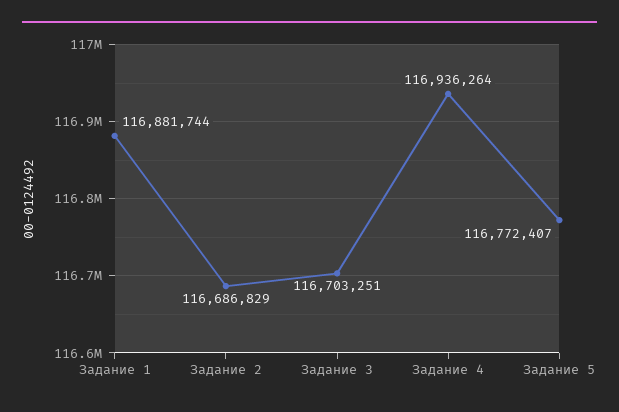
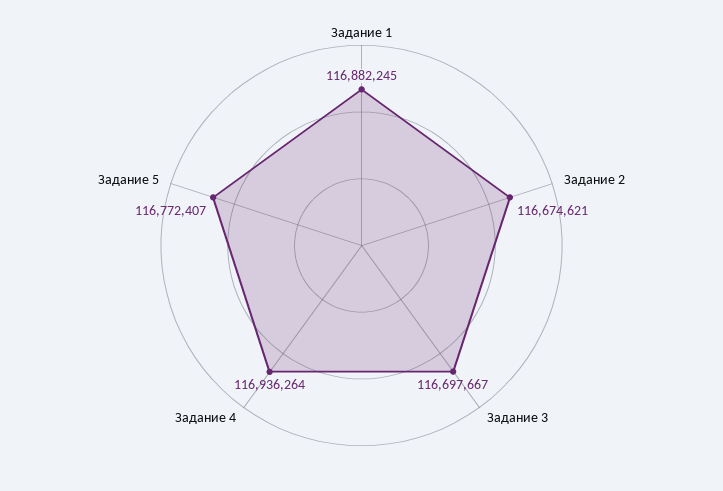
Задание 1: 116881744 -> 116882245
Задание 2: 116686829 -> 116674621
Задание 3: 116703251 -> 116697667

